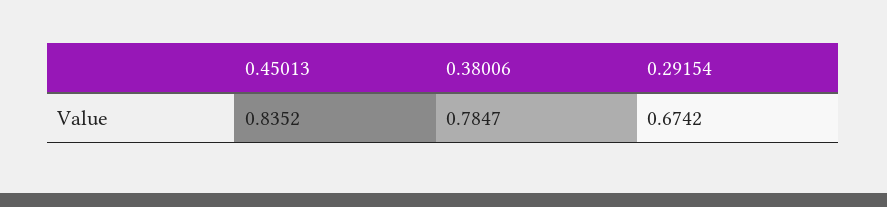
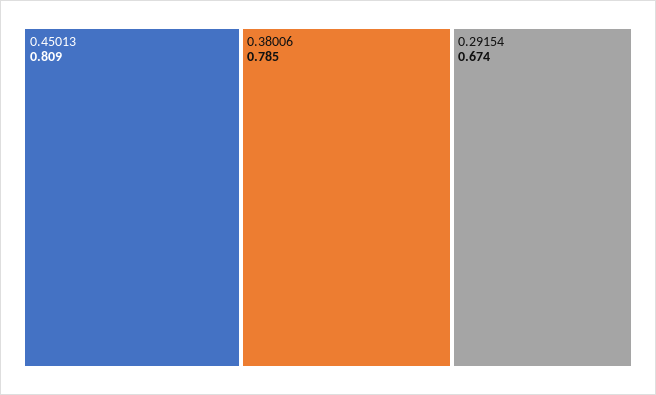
0.45013: 0.8352 -> 0.809

